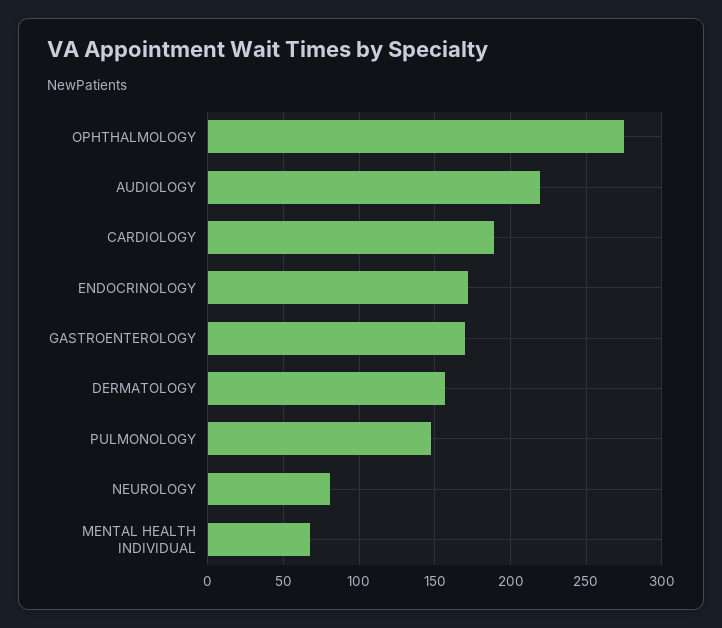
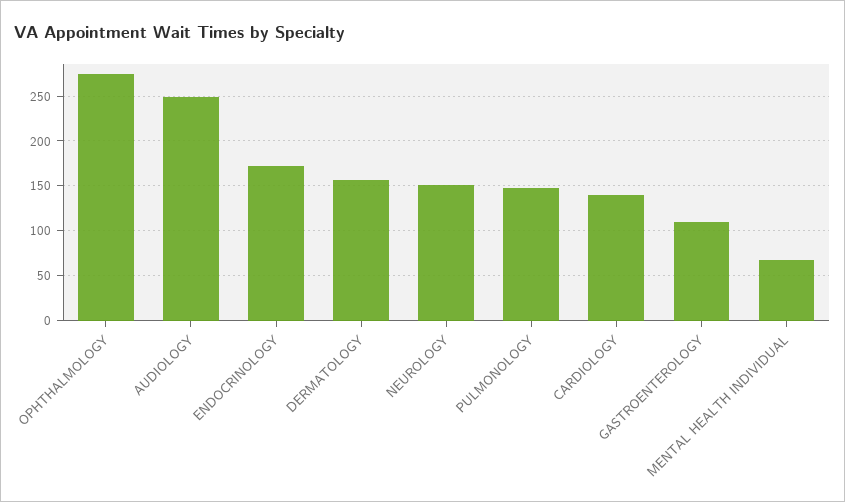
AUDIOLOGY: 220 -> 250
CARDIOLOGY: 190 -> 140
GASTROENTEROLOGY: 170 -> 110
NEUROLOGY: 80 -> 150

